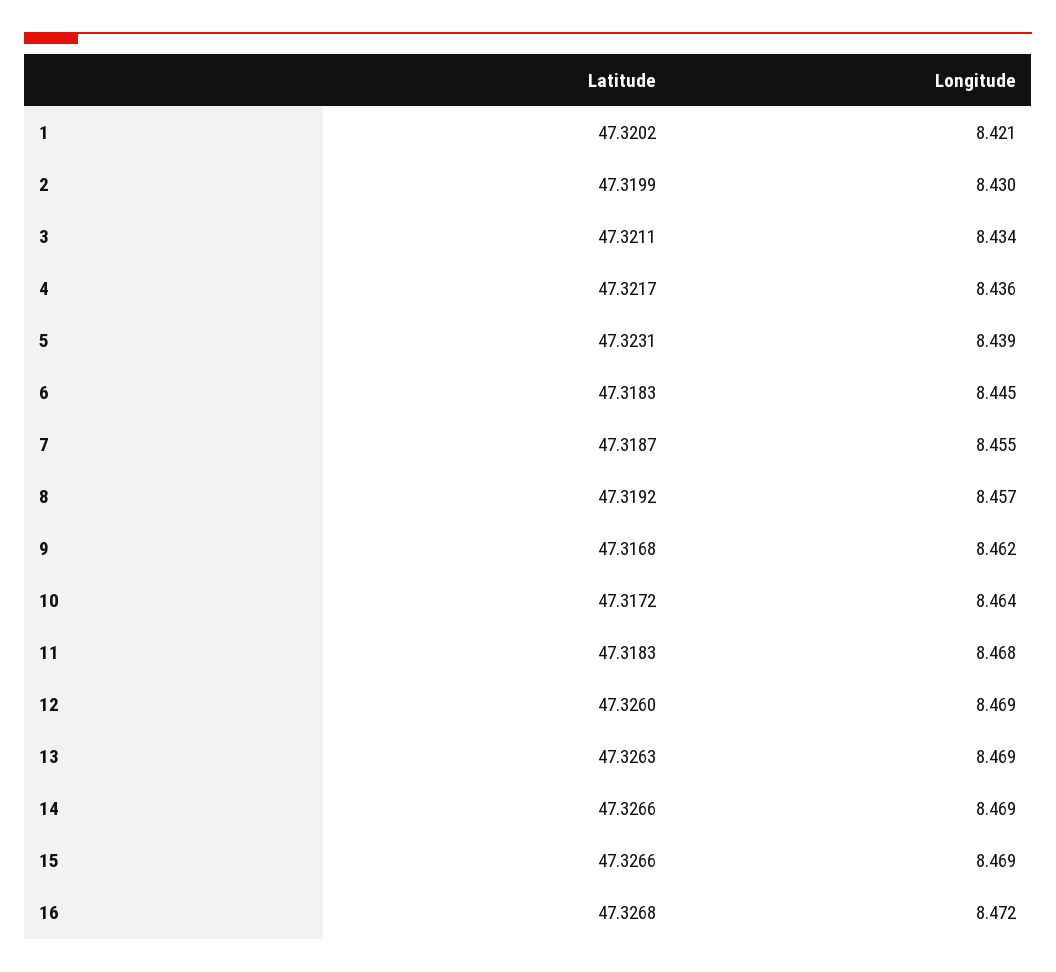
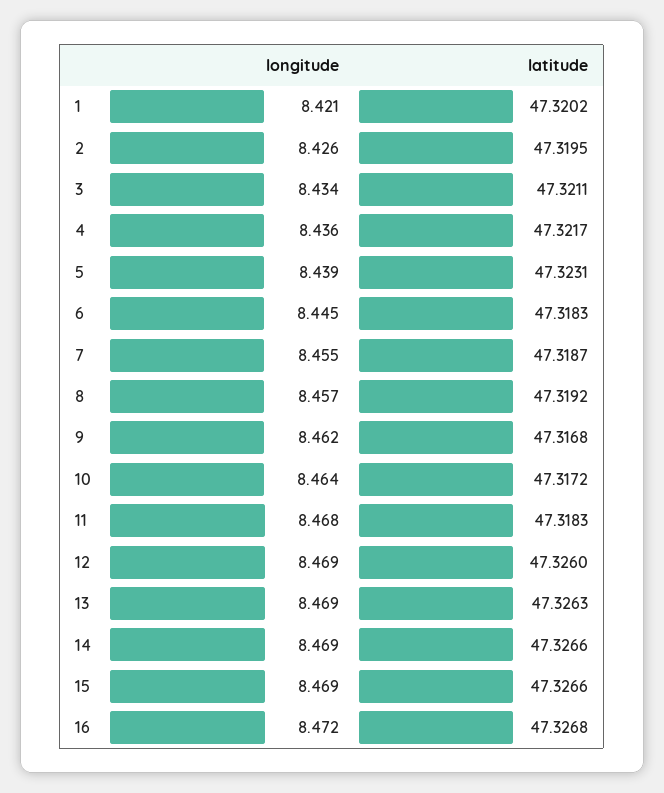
Latitude, 2: 47.3199 -> 47.3195
Longitude, 2: 8.43 -> 8.426

